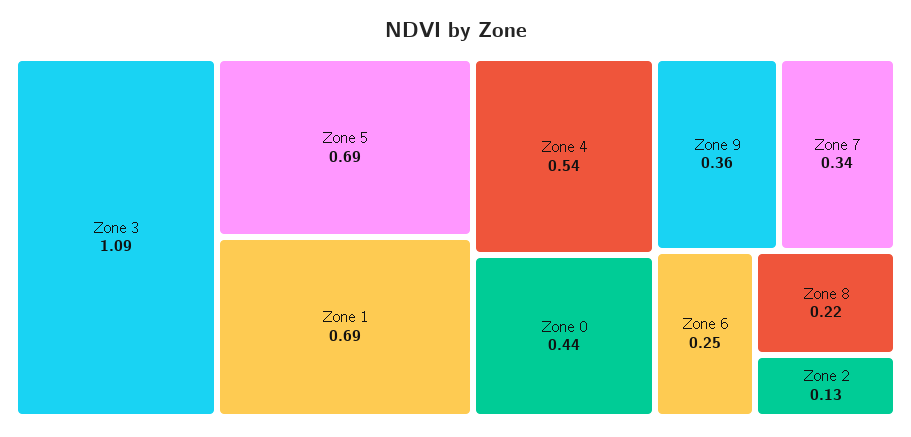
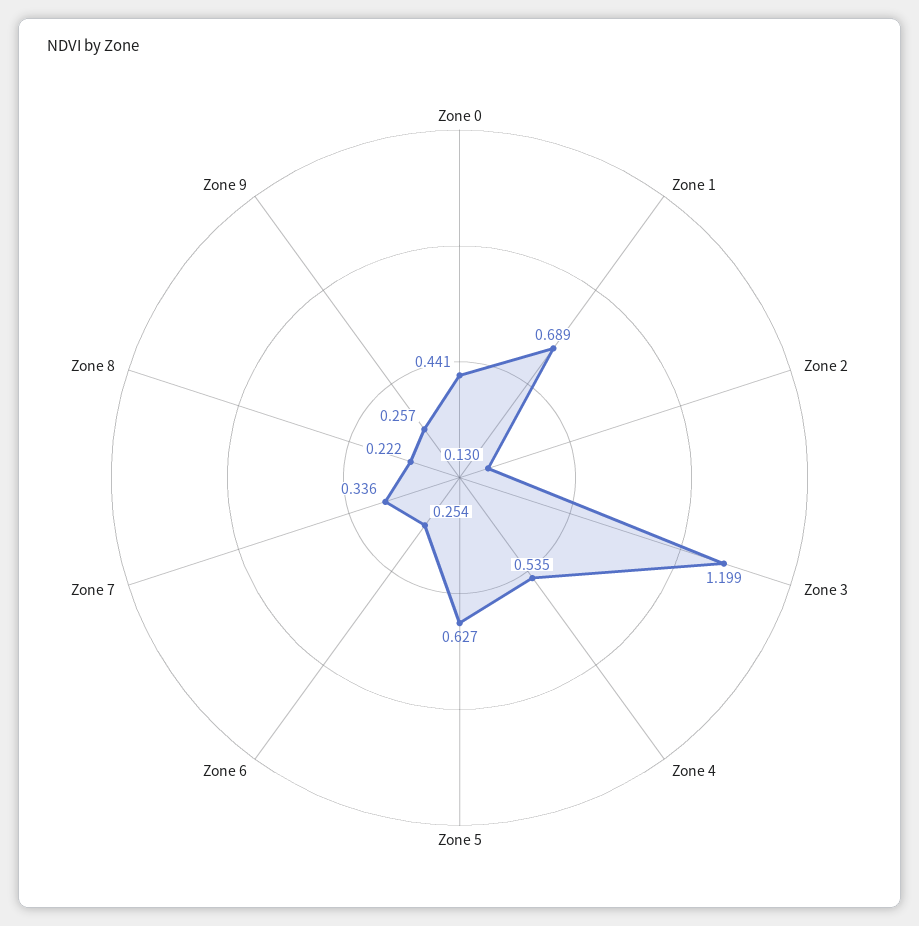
Zone 3: 1.09 -> 1.199
Zone 5: 0.69 -> 0.627
Zone 9: 0.36 -> 0.257

